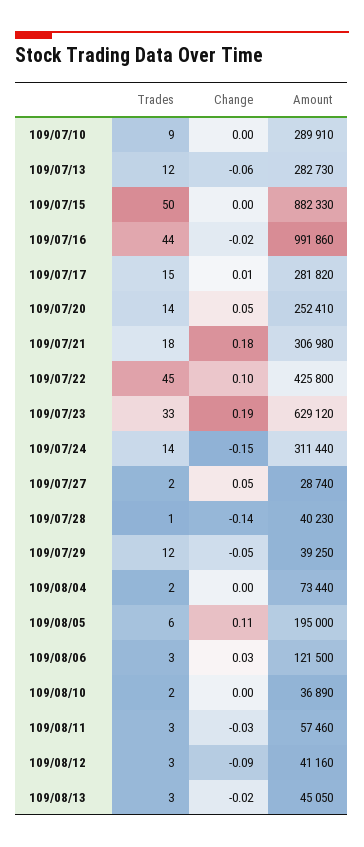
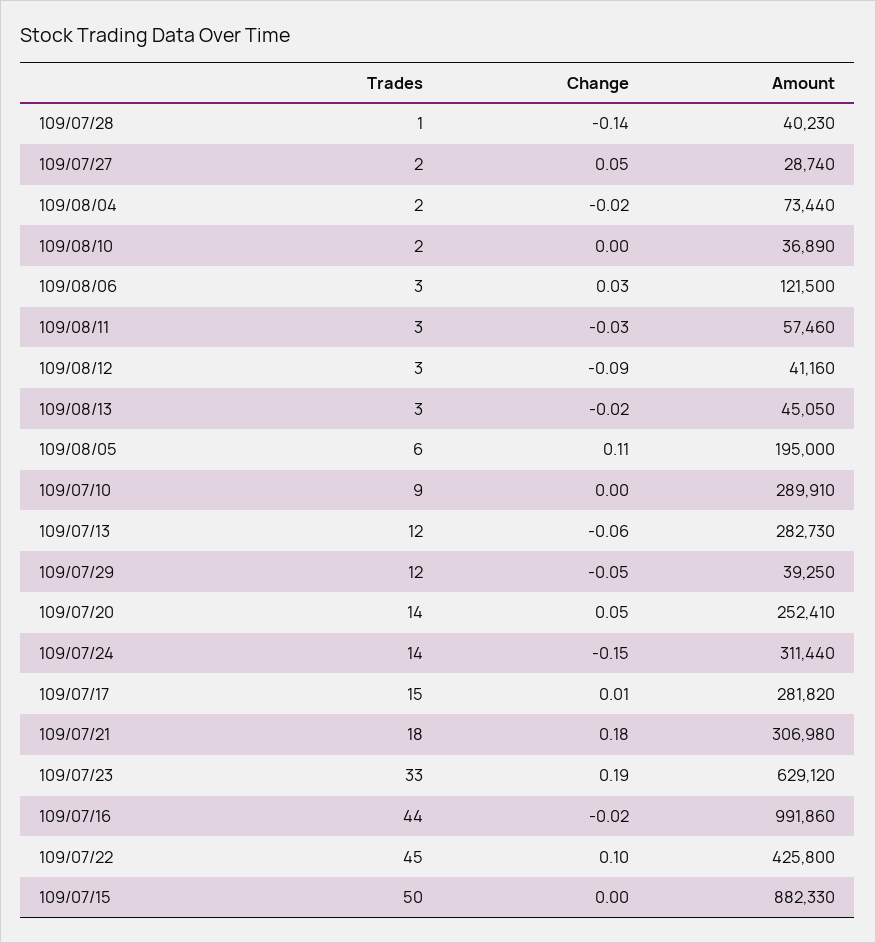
Change, 109/08/04: 0 -> -0.02

